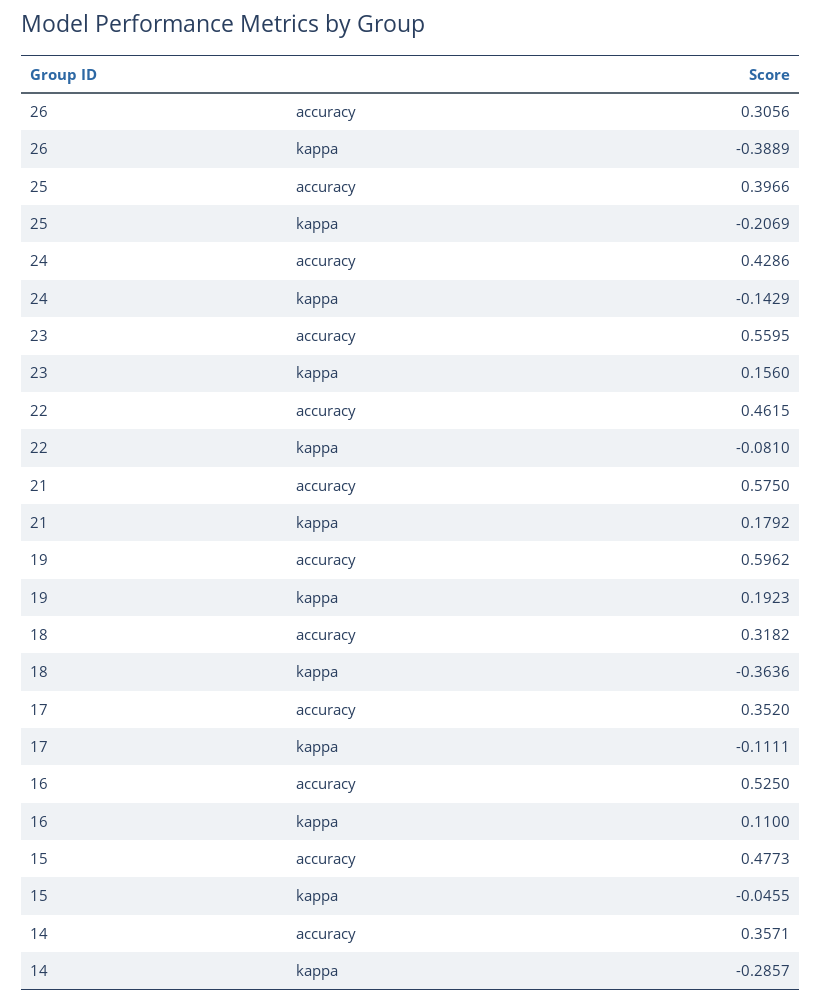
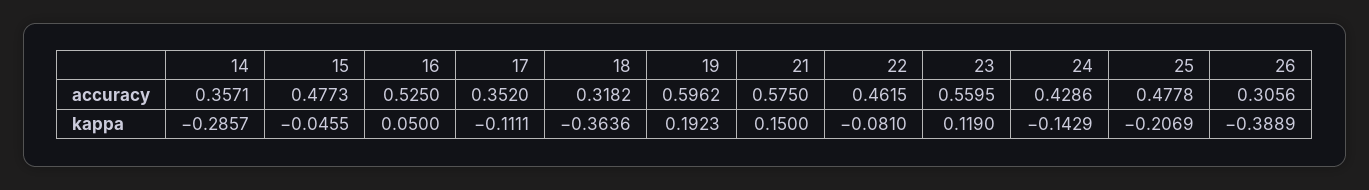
25, accuracy: 0.3966 -> 0.4778
23, kappa: 0.156 -> 0.119
21, kappa: 0.1792 -> 0.15
16, kappa: 0.11 -> 0.05

